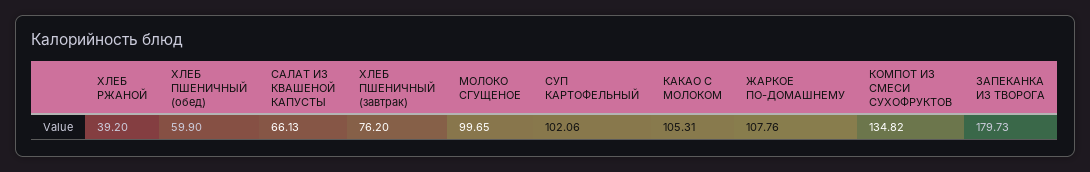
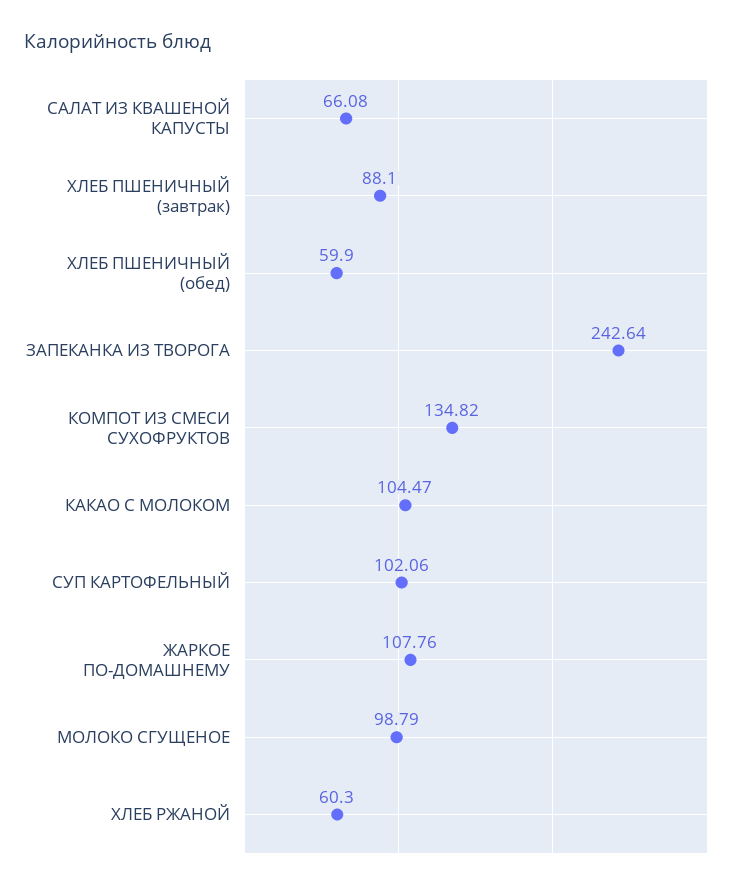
ХЛЕБ РЖАНОЙ: 39.2 -> 60.3
САЛАТ ИЗ КВАШЕНОЙ КАПУСТЫ: 66.13 -> 66.08
ХЛЕБ ПШЕНИЧНЫЙ (завтрак): 76.2 -> 88.1
МОЛОКО СГУЩЕНОЕ: 99.65 -> 98.79
КАКАО С МОЛОКОМ: 105.31 -> 104.47
ЗАПЕКАНКА ИЗ ТВОРОГА: 179.73 -> 242.64

